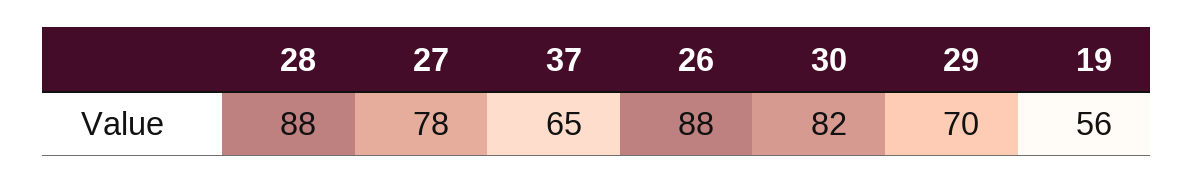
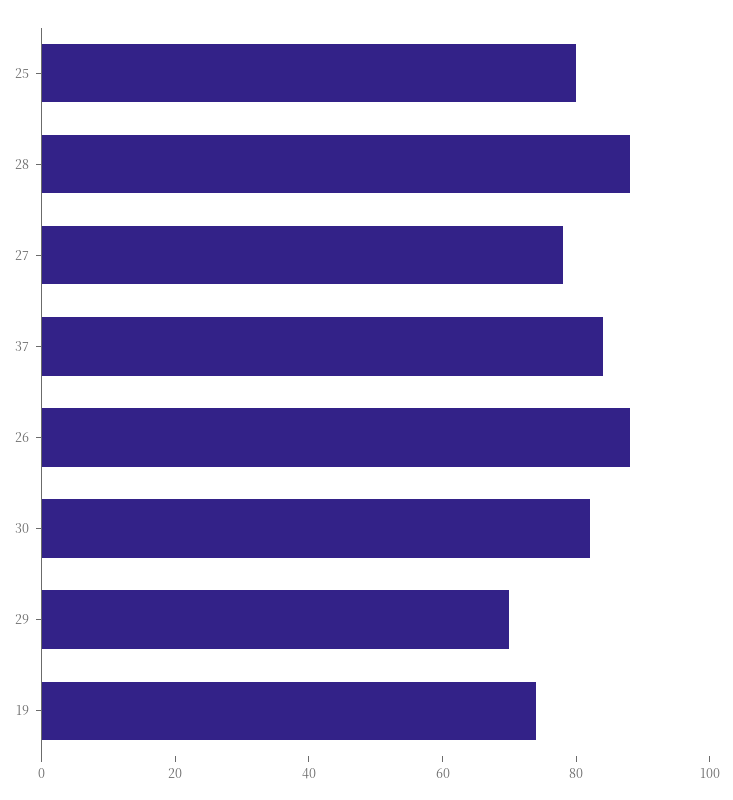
37: 65 -> 85
19: 56 -> 75
25: none -> 80

